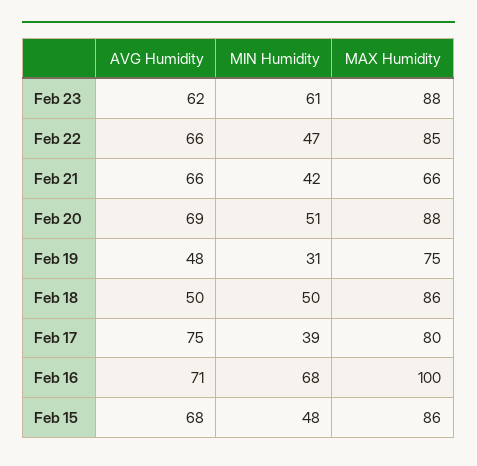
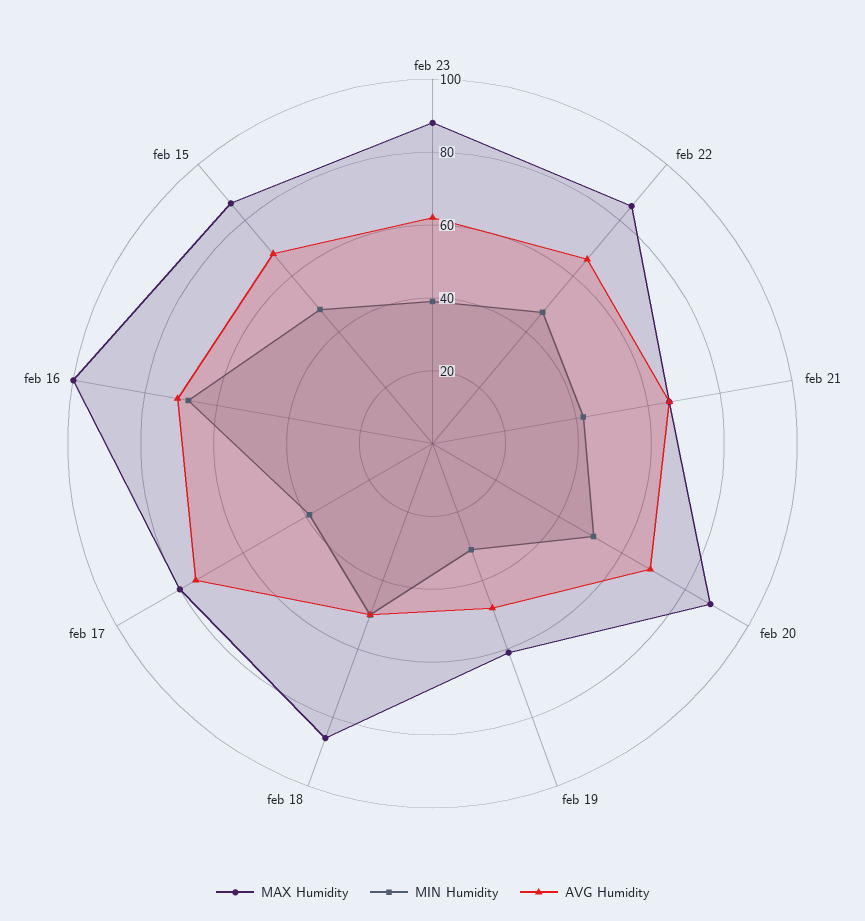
MIN Humidity, Feb 23: 61 -> 40
MAX Humidity, Feb 19: 75 -> 60

